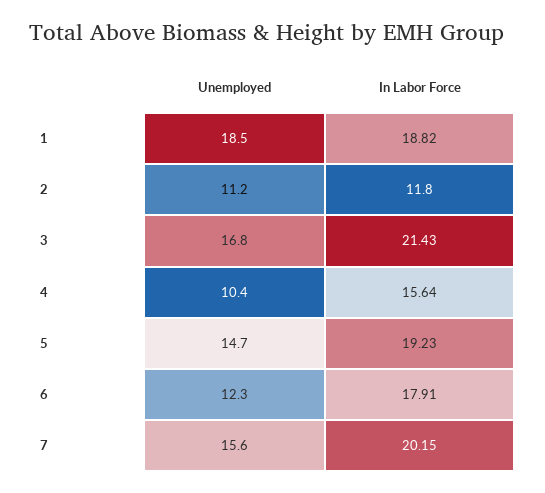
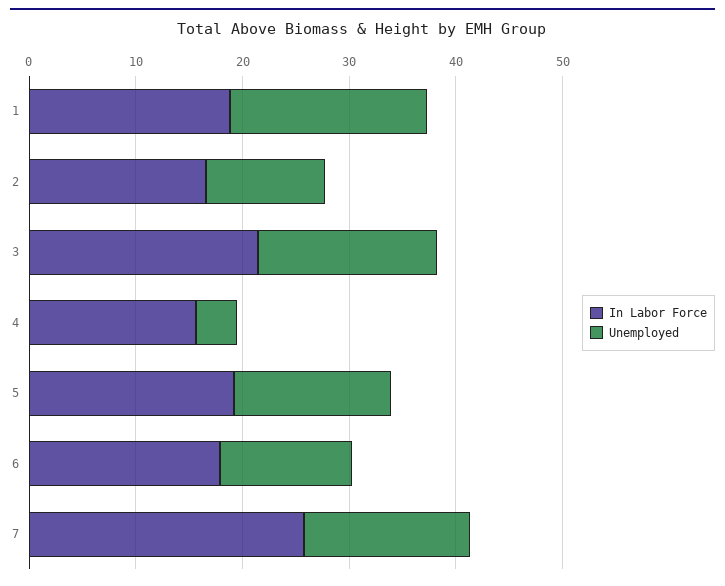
In Labor Force, 2: 11.8 -> 16
Unemployed, 4: 10.4 -> 4
In Labor Force, 7: 20.15 -> 26

